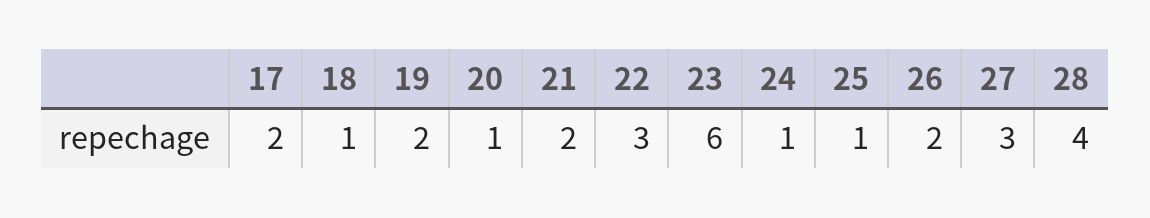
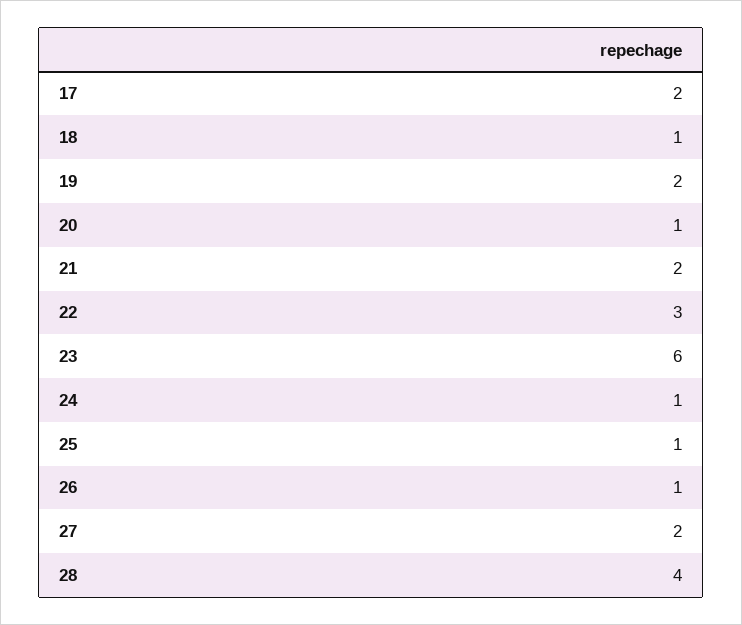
26: 2 -> 1
27: 3 -> 2

